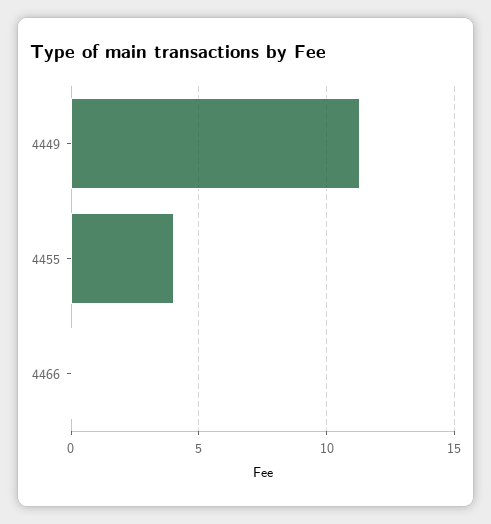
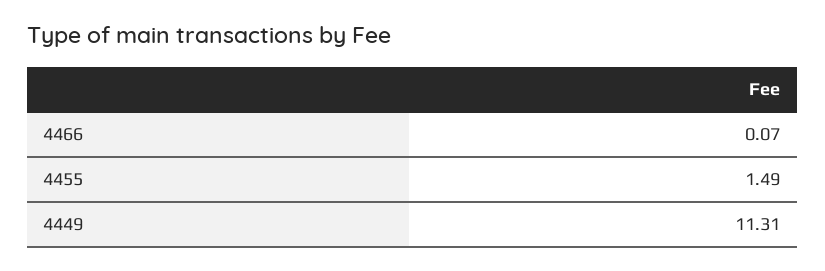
4455: 4 -> 1.49

